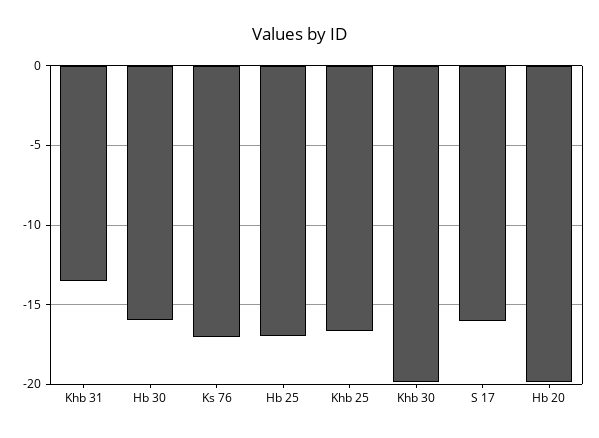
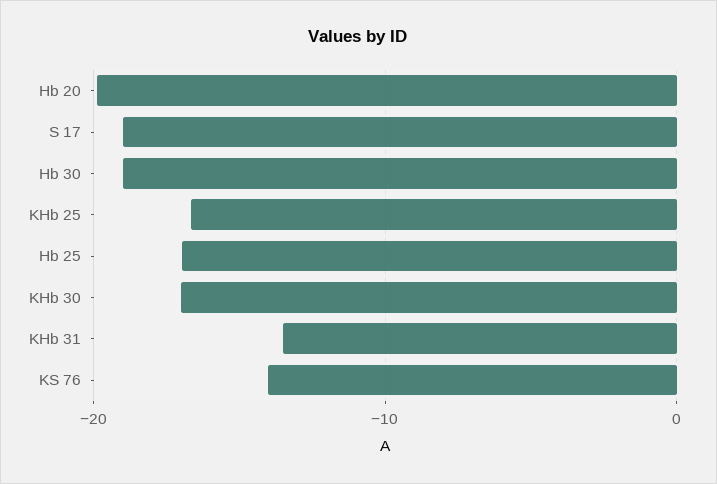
Hb 30: -16 -> -19
Ks 76: -17 -> -14
Khb 30: -20 -> -17
S 17: -16 -> -19

